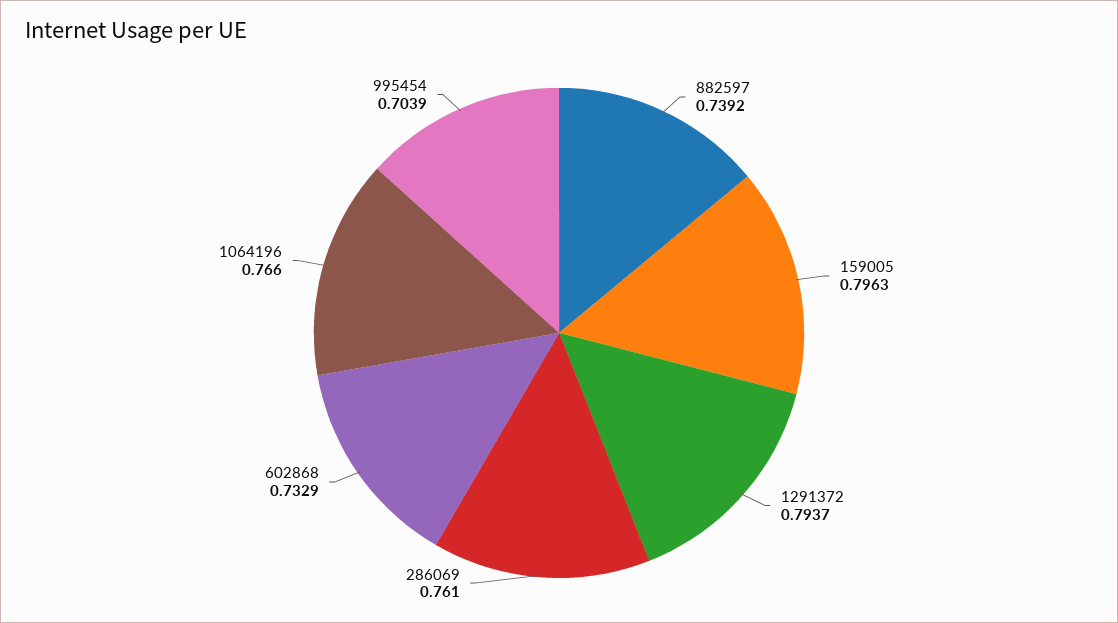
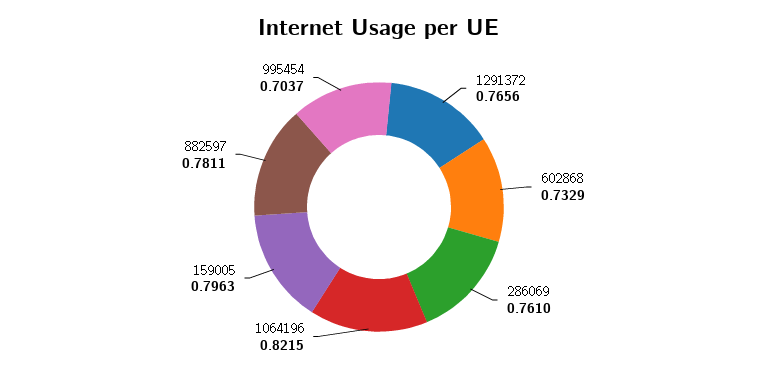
882597: 0.7392 -> 0.7811
1291372: 0.7937 -> 0.7656
1064196: 0.766 -> 0.8215
995454: 0.7039 -> 0.7037

